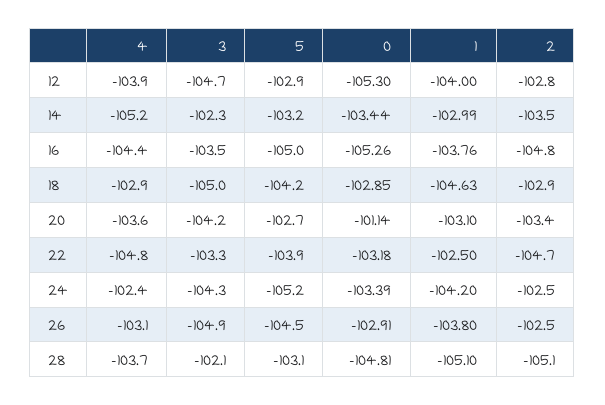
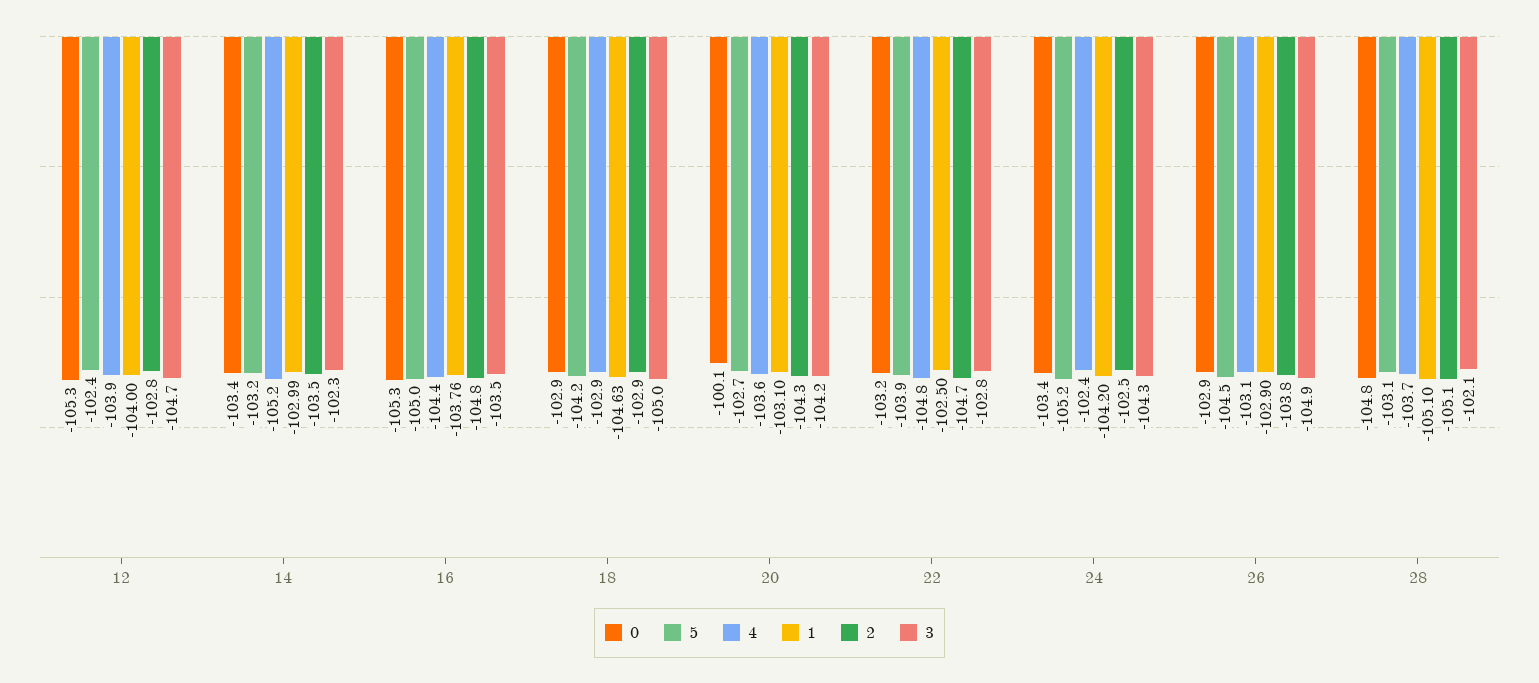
5, 12: -102.9 -> -102.4
0, 20: -101.14 -> -100.1
2, 20: -103.4 -> -104.3
3, 22: -103.3 -> -102.8
1, 26: -103.8 -> -102.9
2, 26: -102.5 -> -103.8

